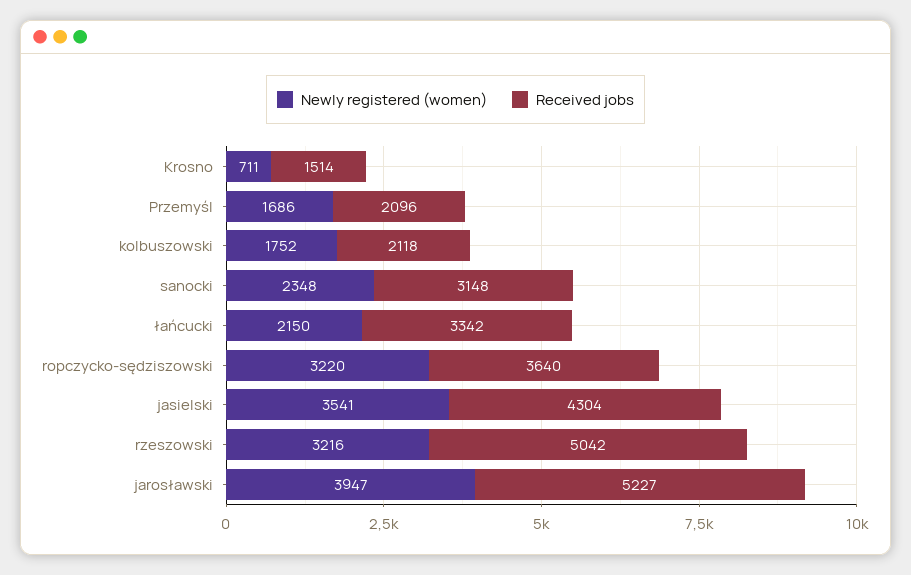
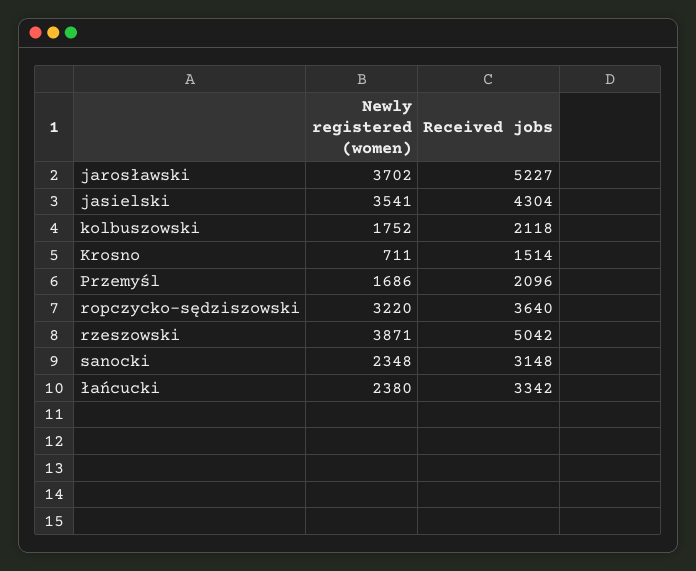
Newly registered (women), łańcucki: 2150 -> 2380
Newly registered (women), rzeszowski: 3216 -> 3871
Newly registered (women), jarosławski: 3947 -> 3702

